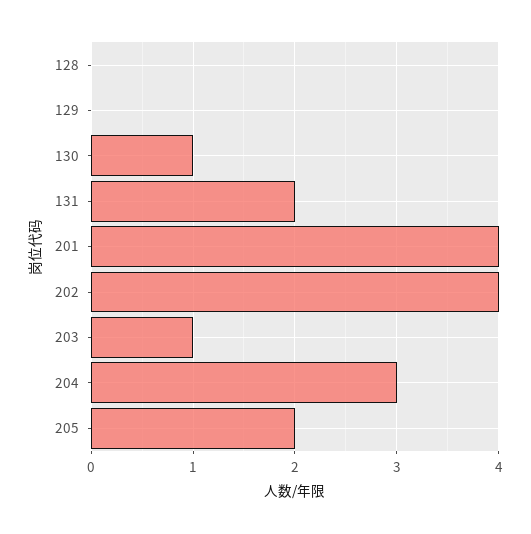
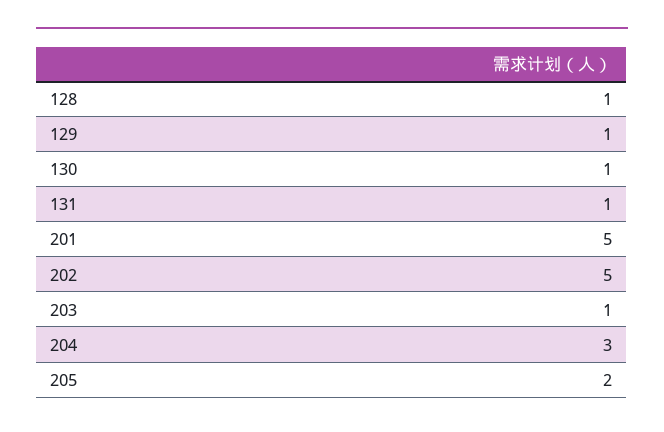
128: 0 -> 1
129: 0 -> 1
131: 2 -> 1
201: 4 -> 5
202: 4 -> 5

